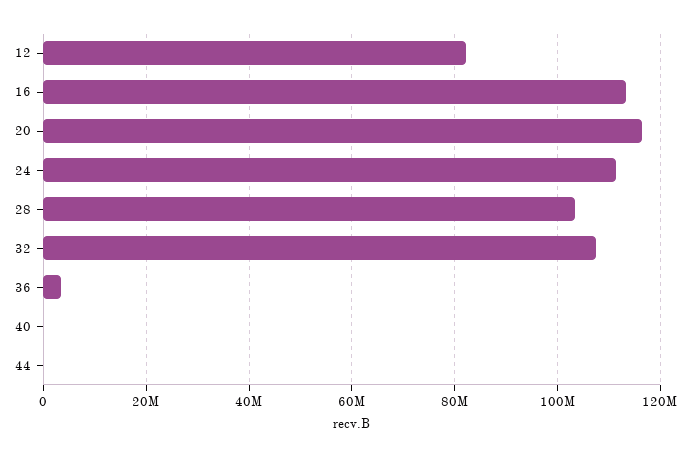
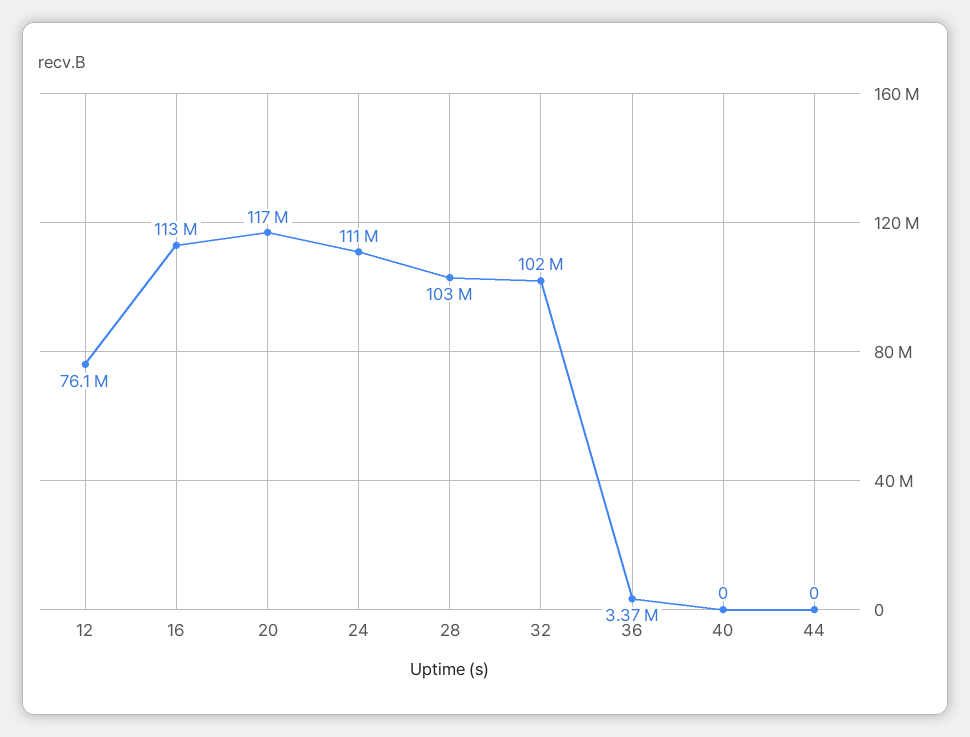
12: 82000000 -> 76100000
32: 108000000 -> 102000000

